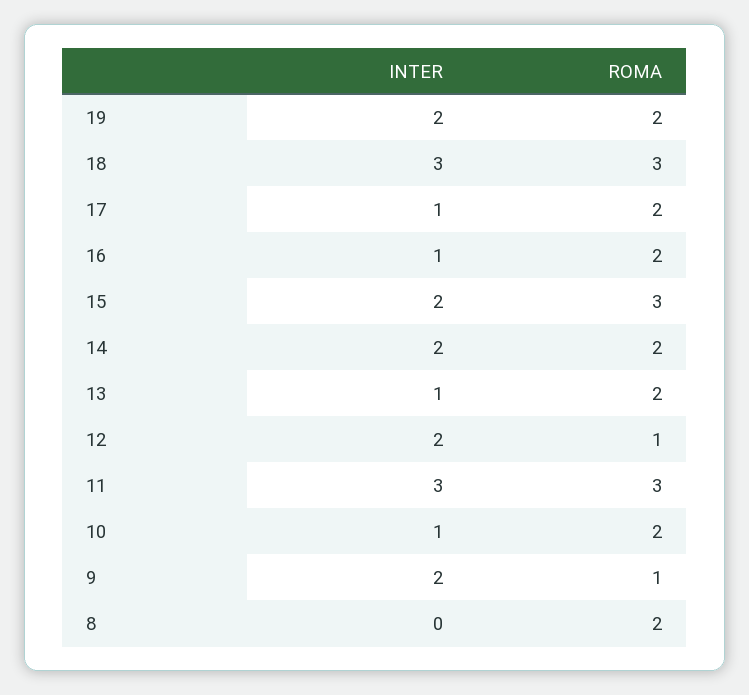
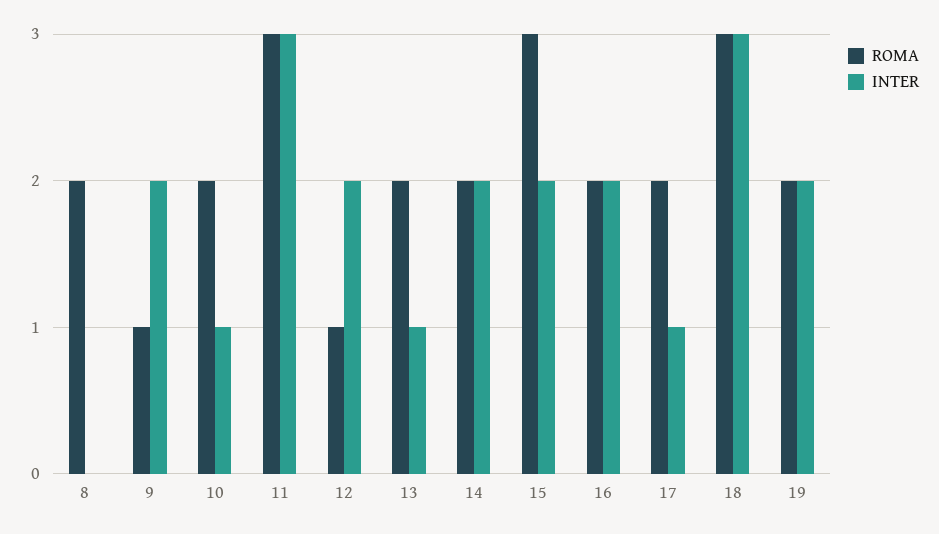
INTER, 16: 1 -> 2

